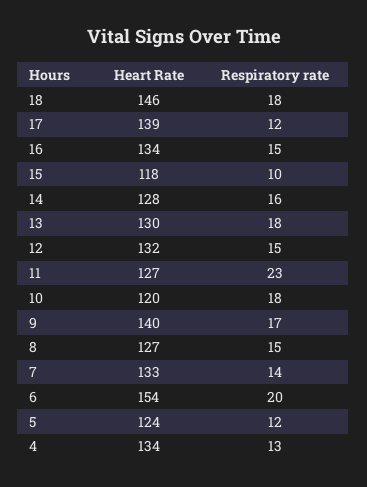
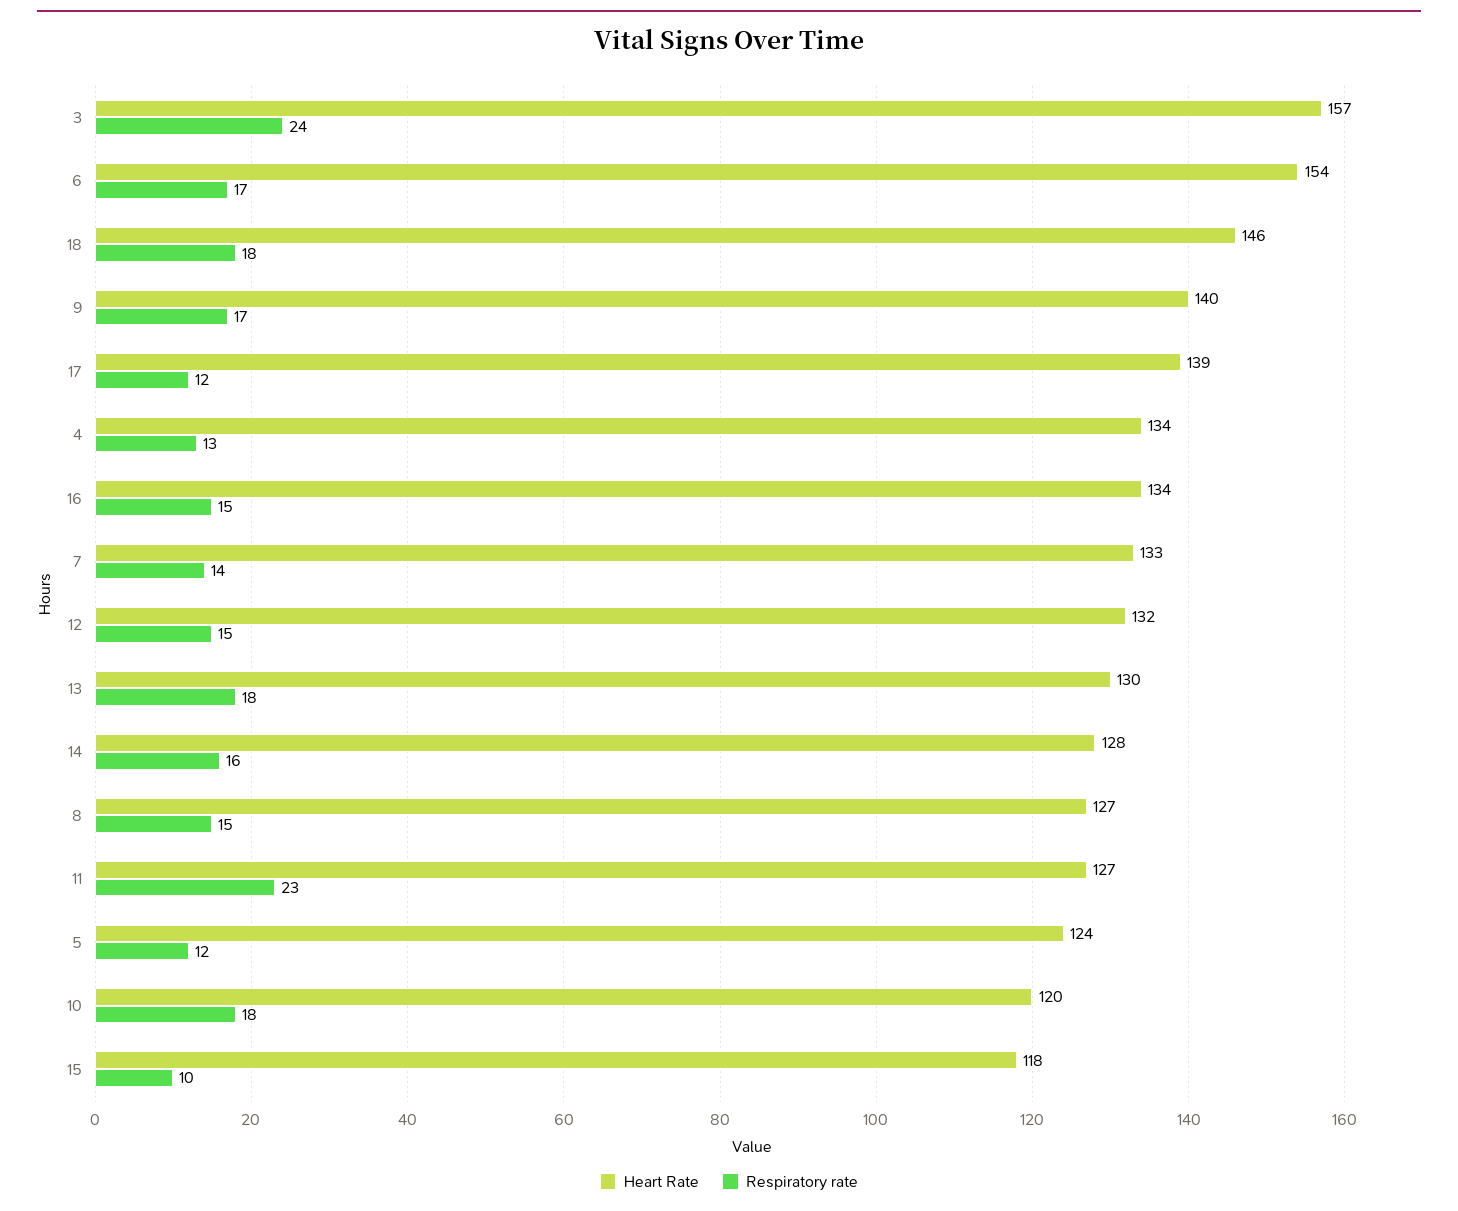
Respiratory rate, 6: 20 -> 17
Heart Rate, 3: none -> 157
Respiratory rate, 3: none -> 24

